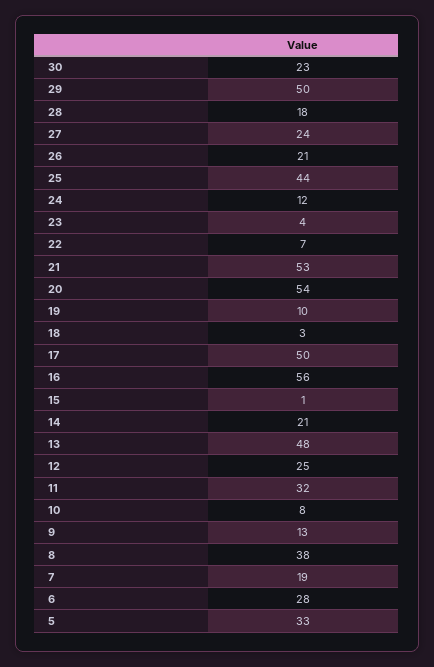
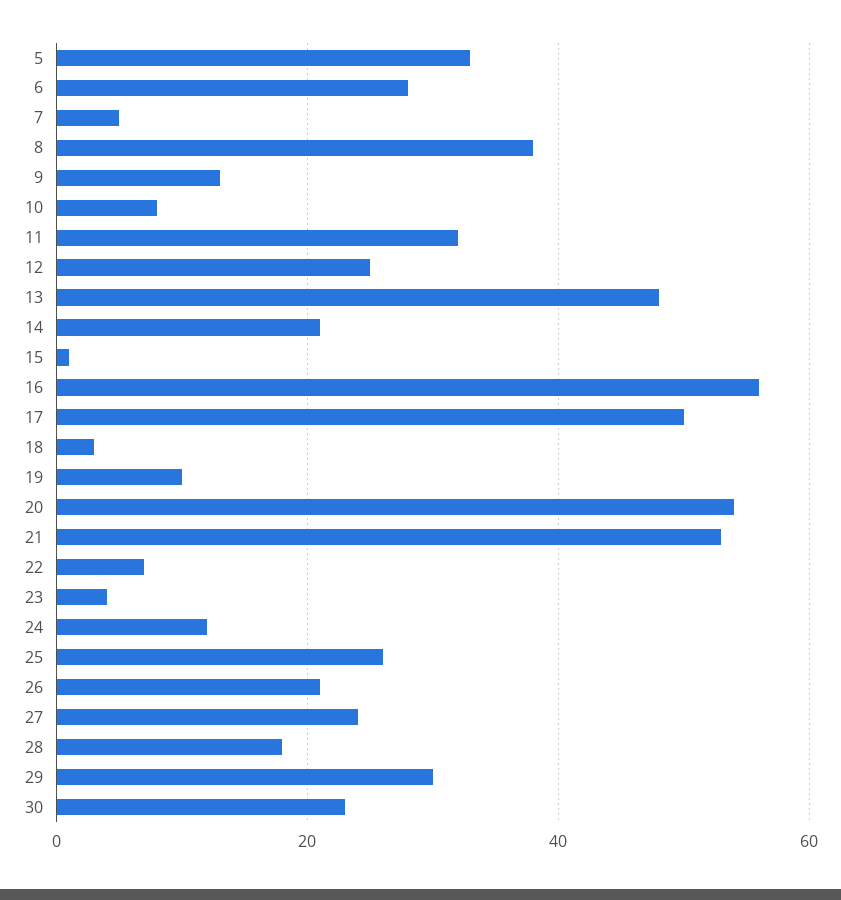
29: 50 -> 30
25: 44 -> 25
7: 19 -> 5

